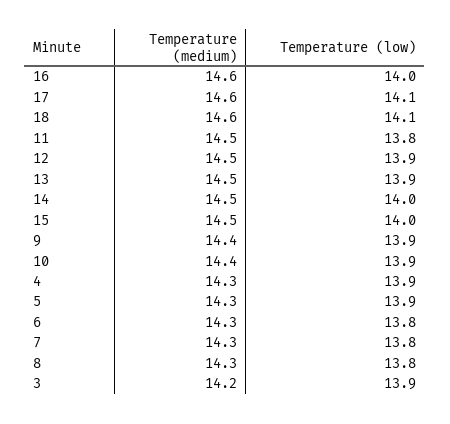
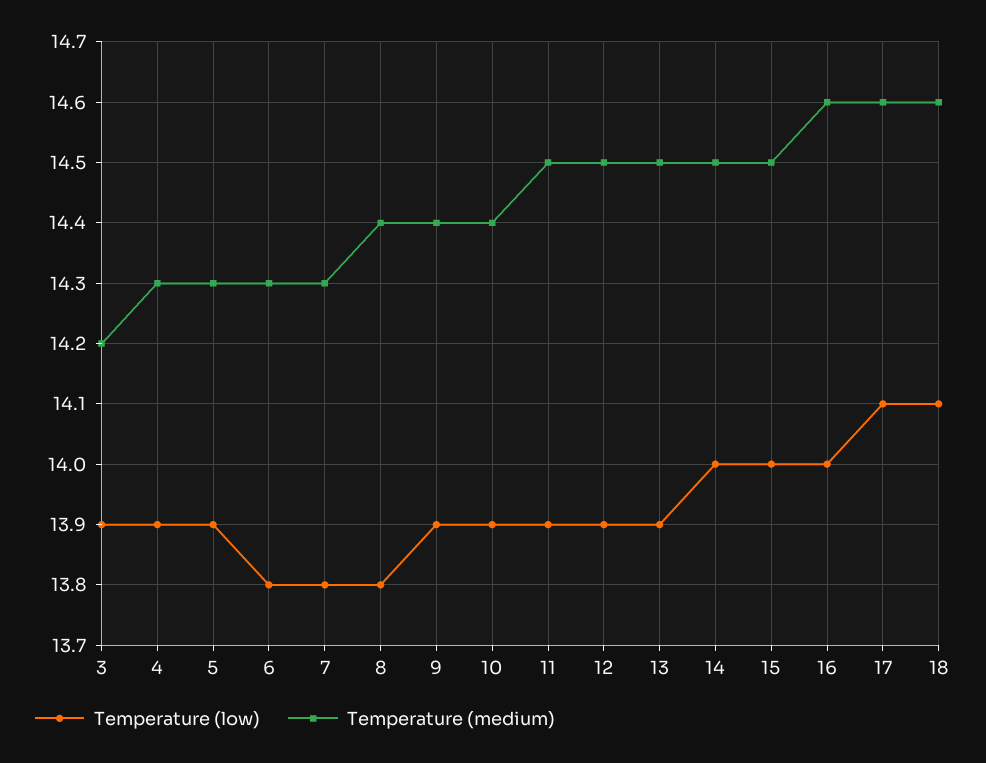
Temperature (low), 11: 13.8 -> 13.9
Temperature (medium), 8: 14.3 -> 14.4

